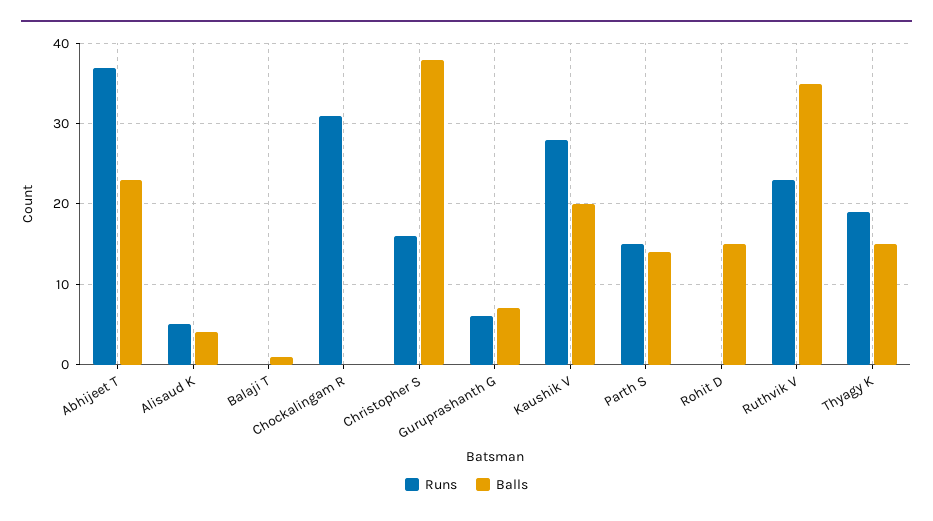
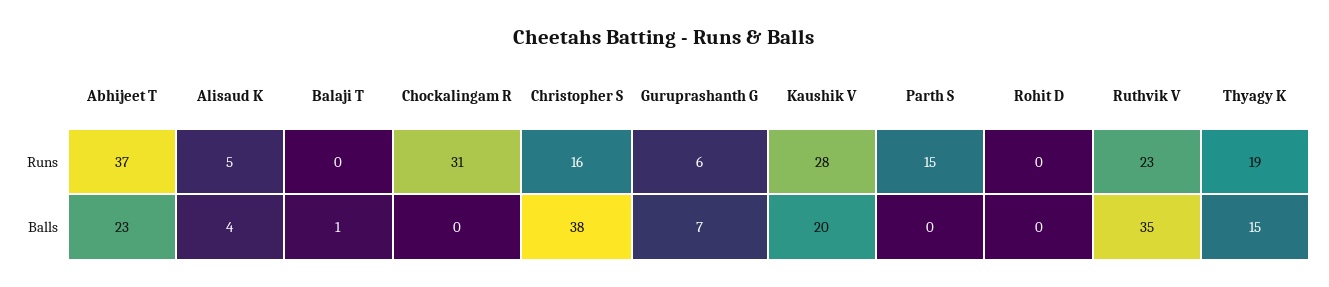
Balls, Parth S: 14 -> 0
Balls, Rohit D: 15 -> 0

